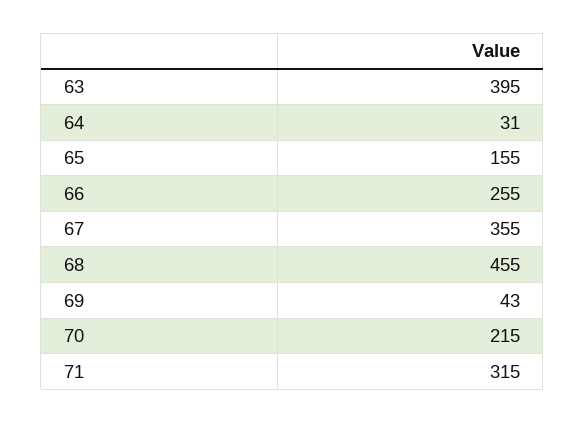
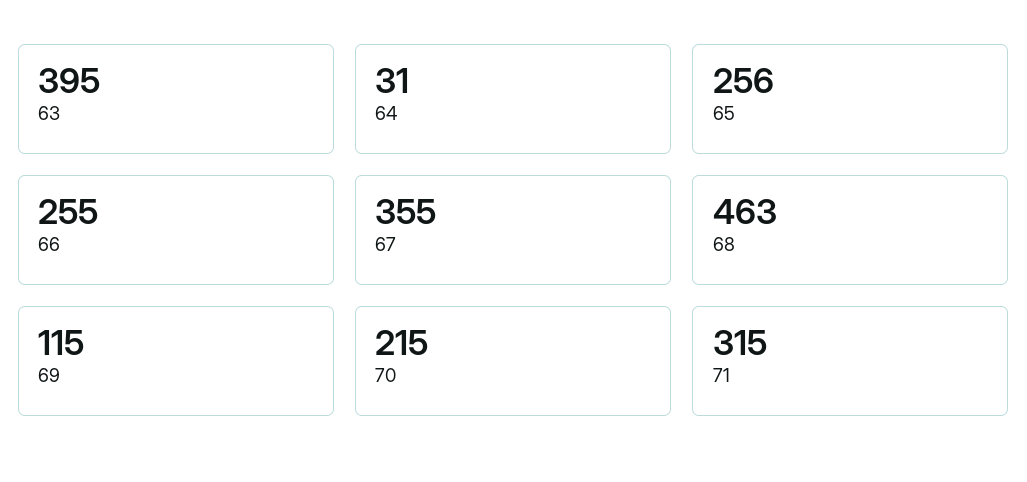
65: 155 -> 256
68: 455 -> 463
69: 43 -> 115

